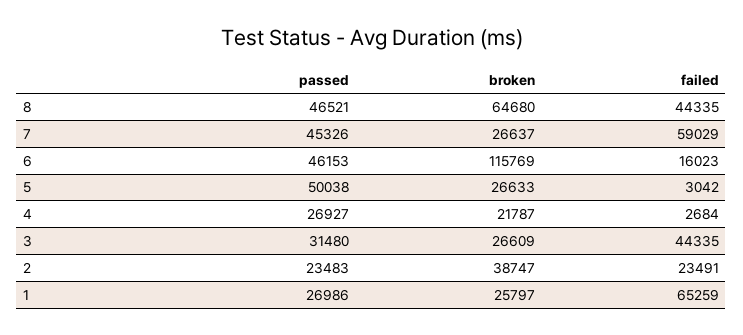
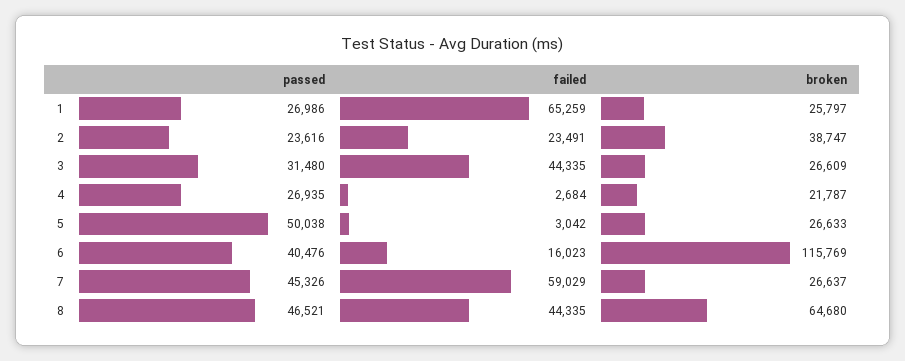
passed, 6: 46153 -> 40476
passed, 4: 26927 -> 26935
passed, 2: 23483 -> 23616

